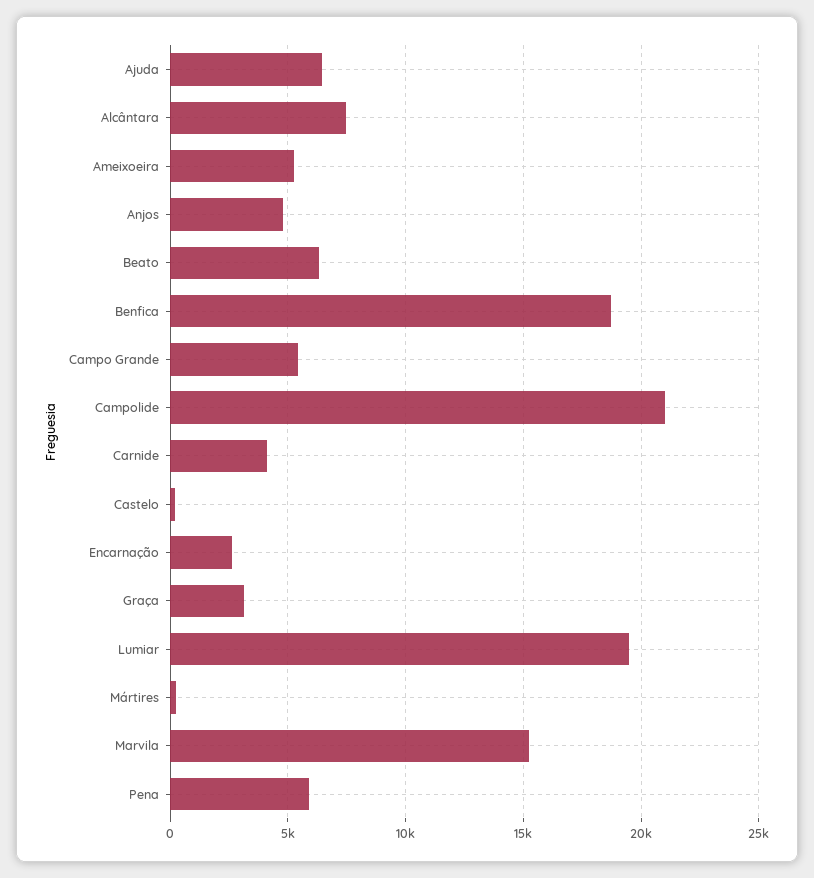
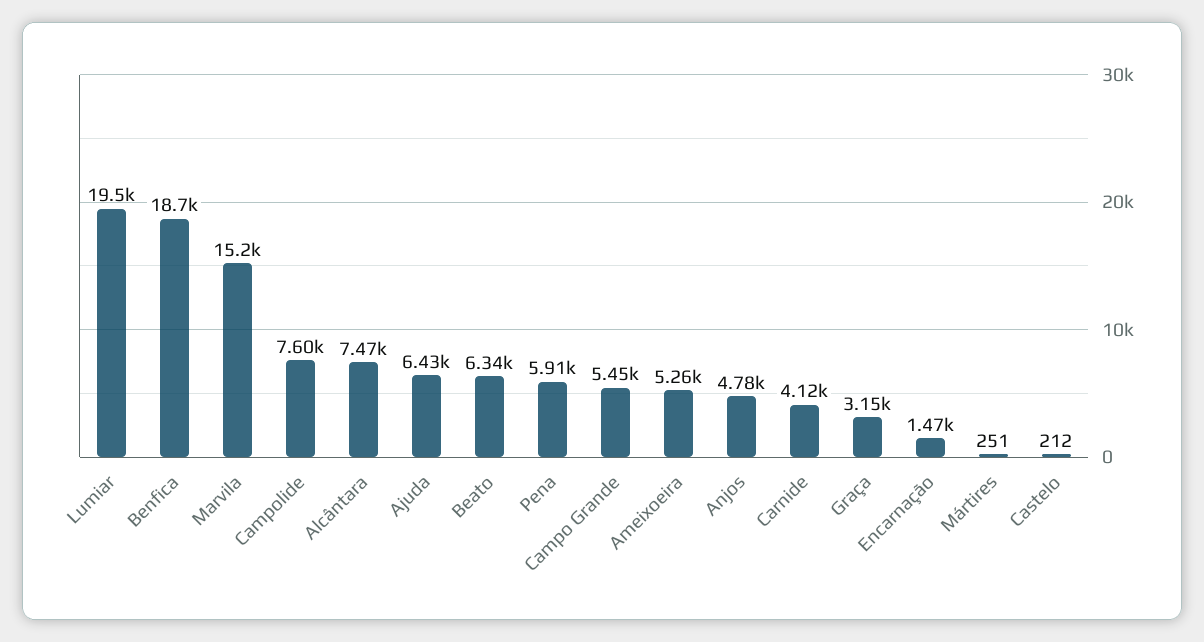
Campolide: 21000 -> 7600
Encarnação: 2500 -> 1470

